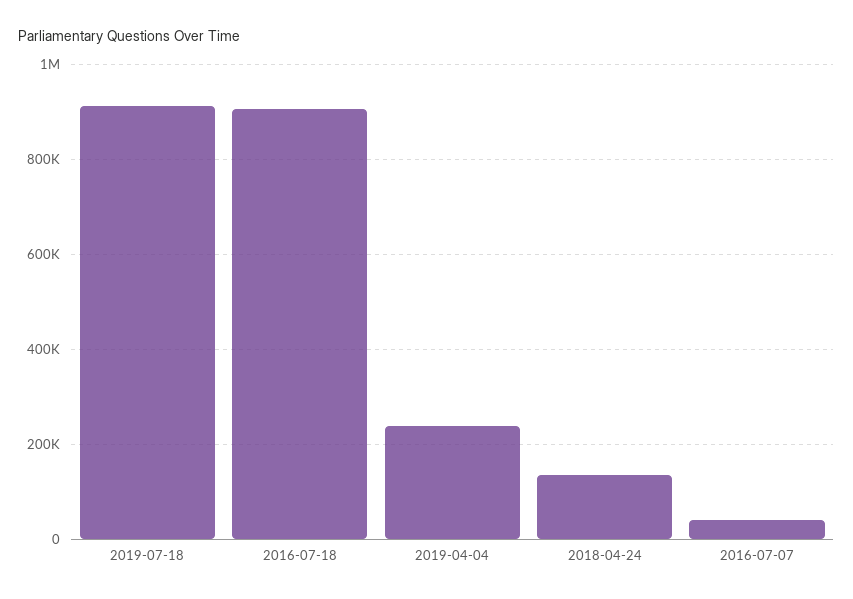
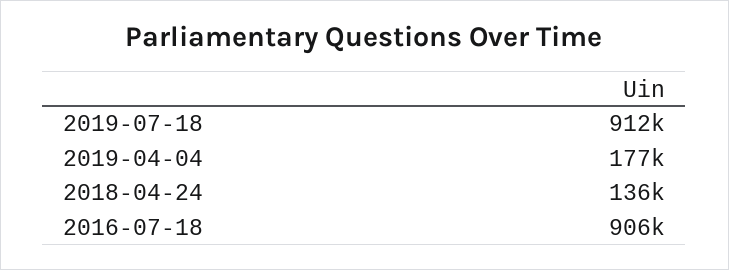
2019-04-04: 240000 -> 177000
2016-07-07: 40000 -> none

